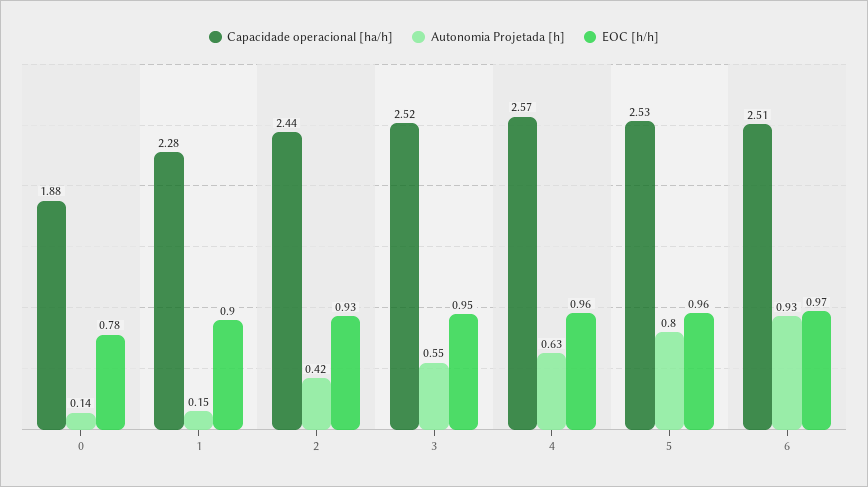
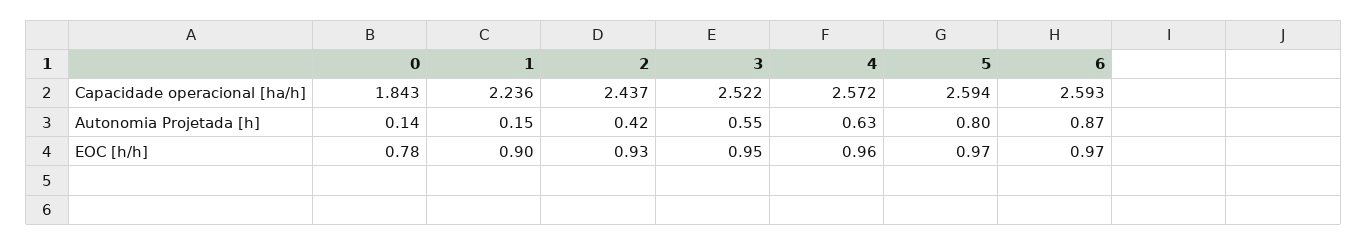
Capacidade operacional [ha/h], 0: 1.88 -> 1.843
Capacidade operacional [ha/h], 1: 2.28 -> 2.236
Capacidade operacional [ha/h], 5: 2.53 -> 2.594
EOC [h/h], 5: 0.96 -> 0.97
Capacidade operacional [ha/h], 6: 2.51 -> 2.593
Autonomia Projetada [h], 6: 0.93 -> 0.87

